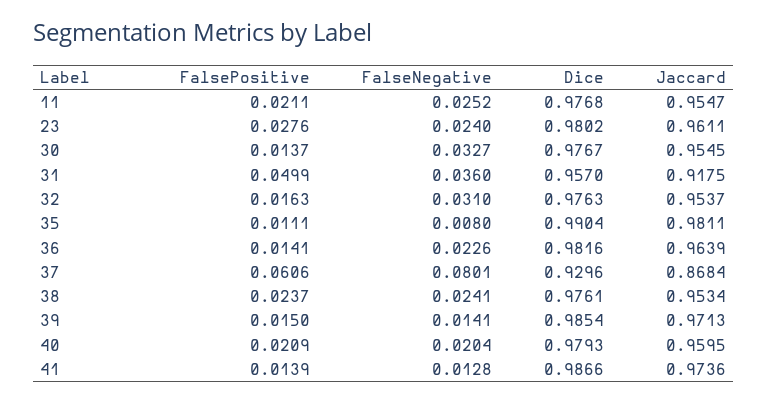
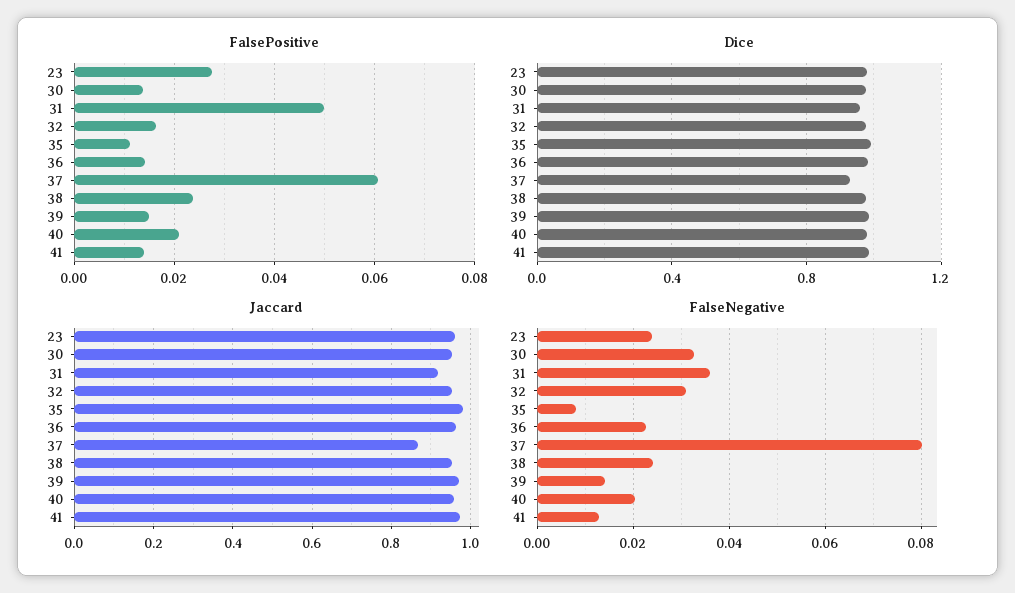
FalsePositive, 11: 0.0211 -> none
FalseNegative, 11: 0.0252 -> none
Dice, 11: 0.9768 -> none
Jaccard, 11: 0.9547 -> none

